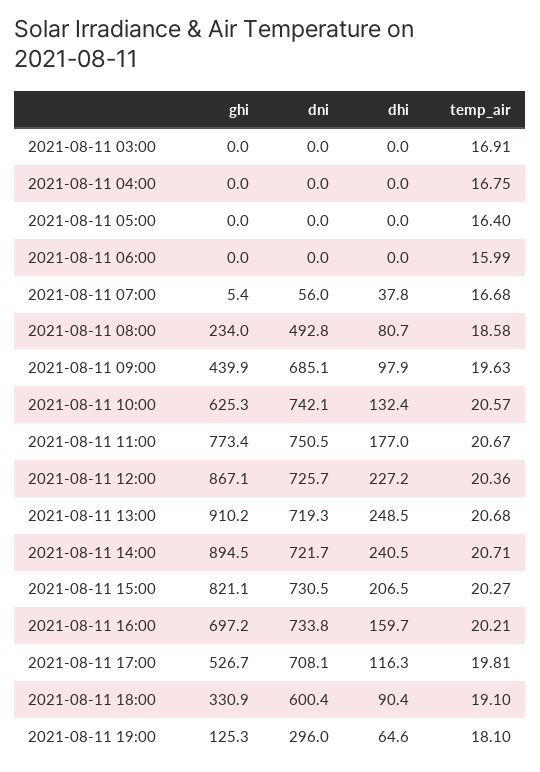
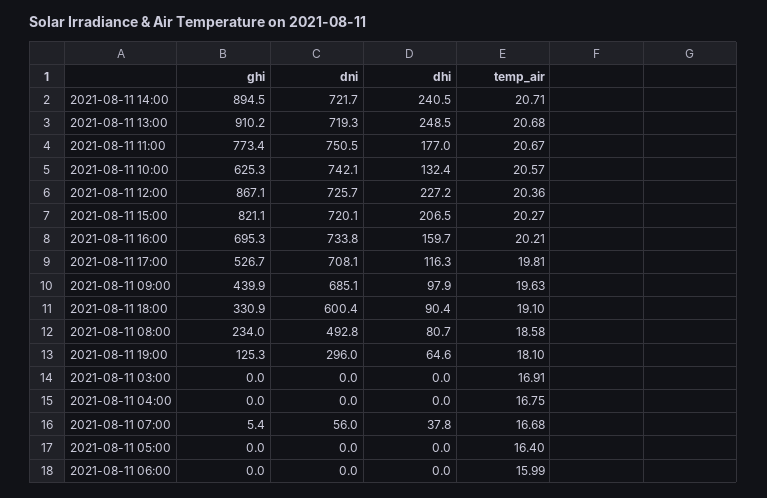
dni, 2021-08-11 15:00: 730.5 -> 720.1
ghi, 2021-08-11 16:00: 697.2 -> 695.3

